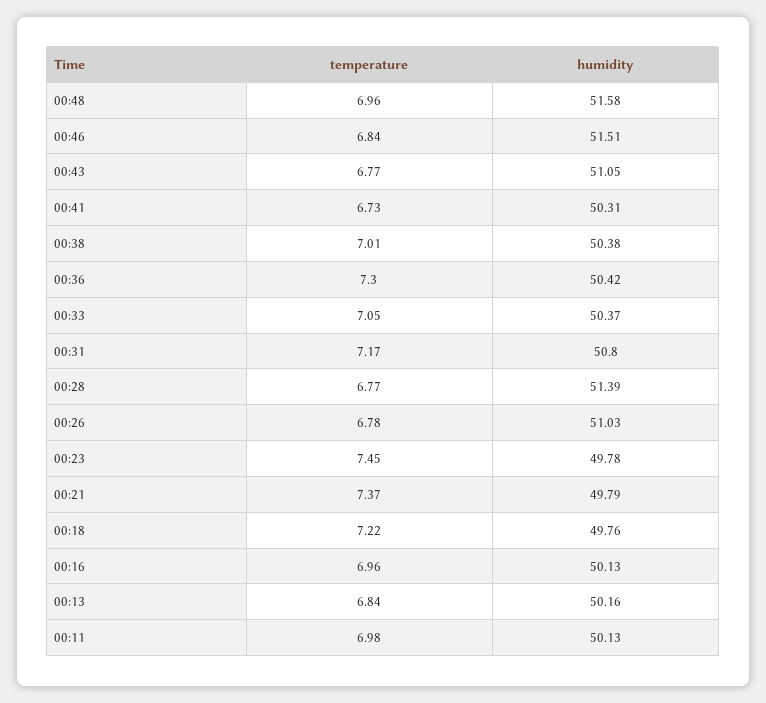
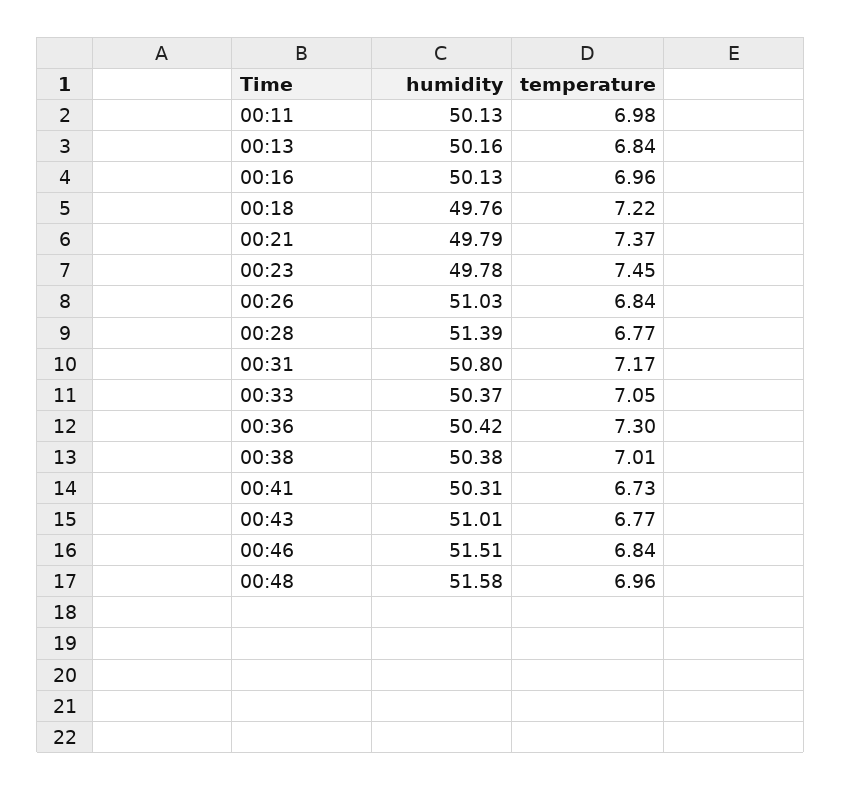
humidity, 00:43: 51.05 -> 51.01
temperature, 00:26: 6.78 -> 6.84

